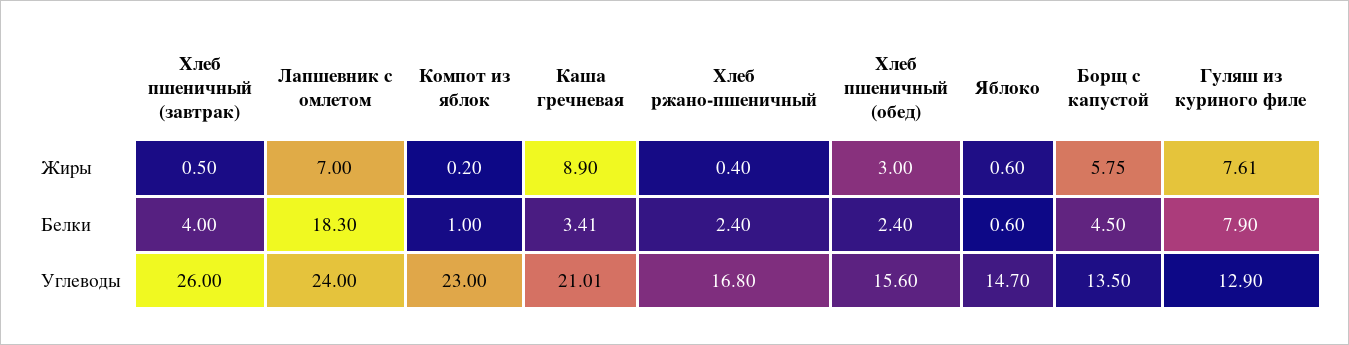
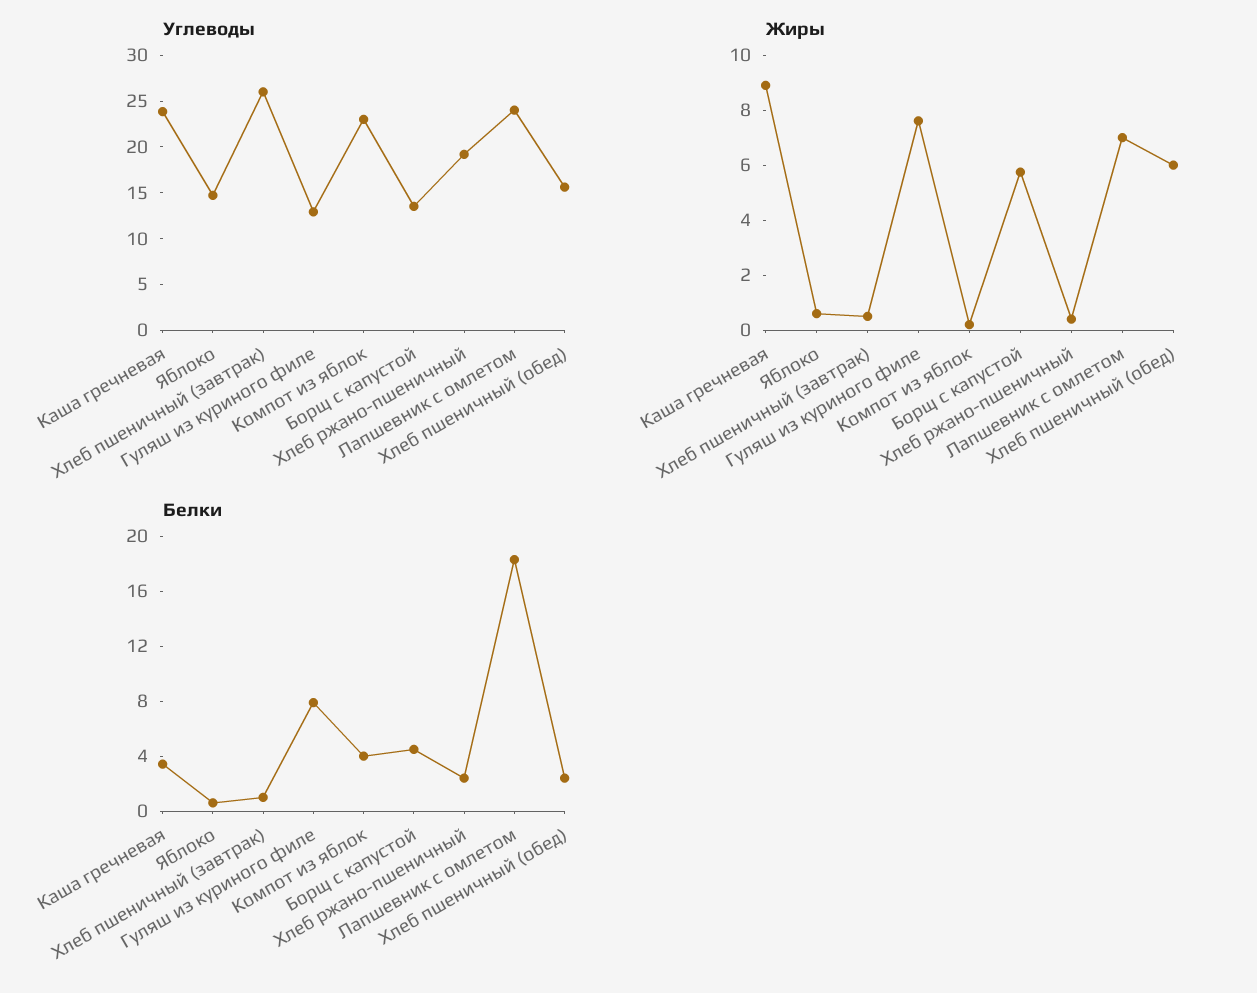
Жиры, Хлеб пшеничный (обед): 3 -> 6
Белки, Хлеб пшеничный (завтрак): 4 -> 1
Белки, Компот из яблок: 1 -> 4
Углеводы, Каша гречневая: 21.01 -> 24
Углеводы, Хлеб ржано-пшеничный: 16.8 -> 19

